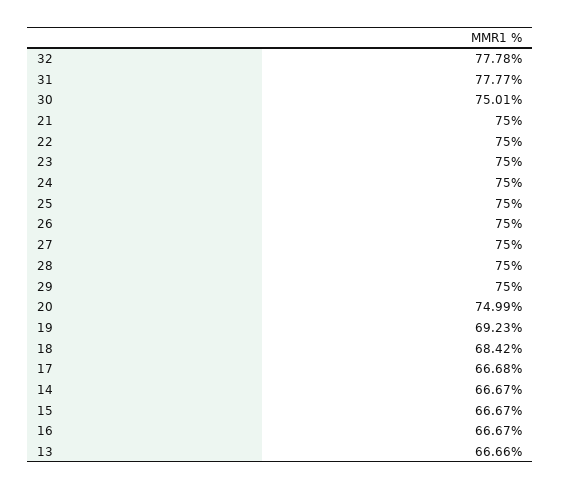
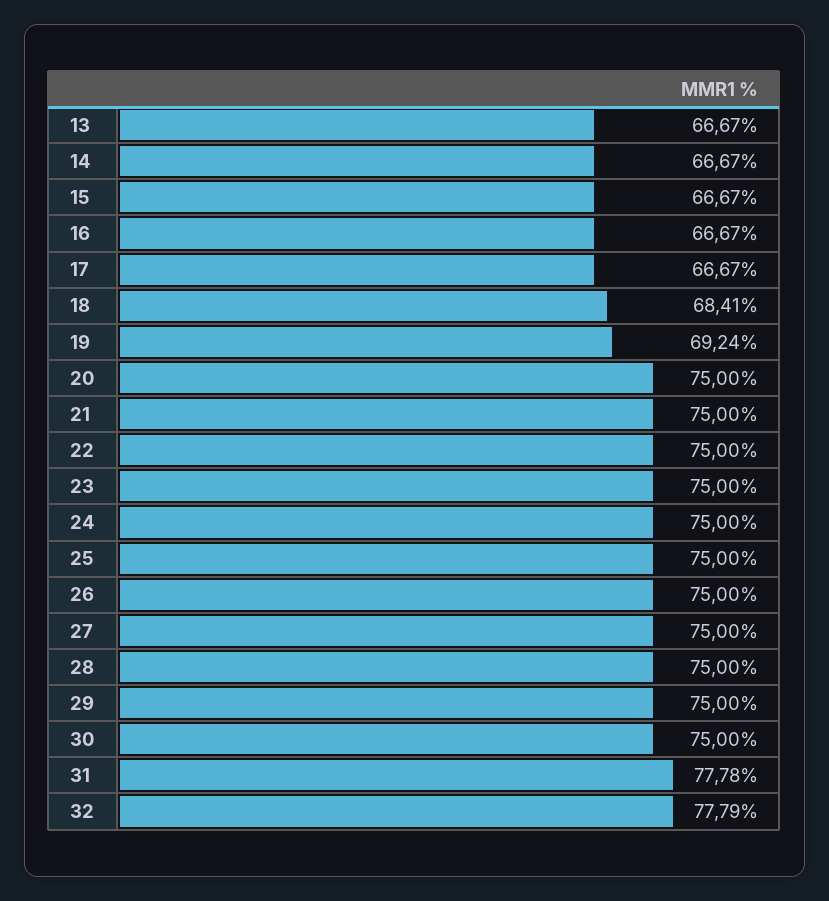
32: 77.78 -> 77.79
31: 77.77 -> 77.78
30: 75.01 -> 75
20: 74.99 -> 75
19: 69.23 -> 69.24
18: 68.42 -> 68.41
17: 66.68 -> 66.67
13: 66.66 -> 66.67

